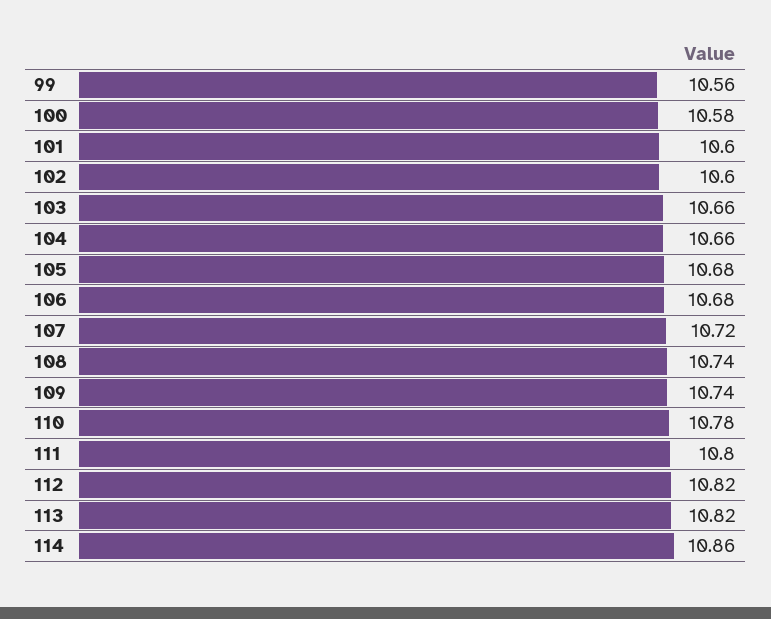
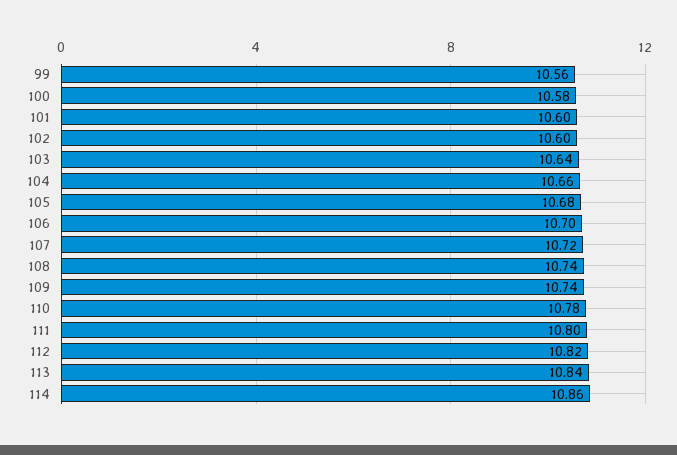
103: 10.66 -> 10.64
106: 10.68 -> 10.7
113: 10.82 -> 10.84

